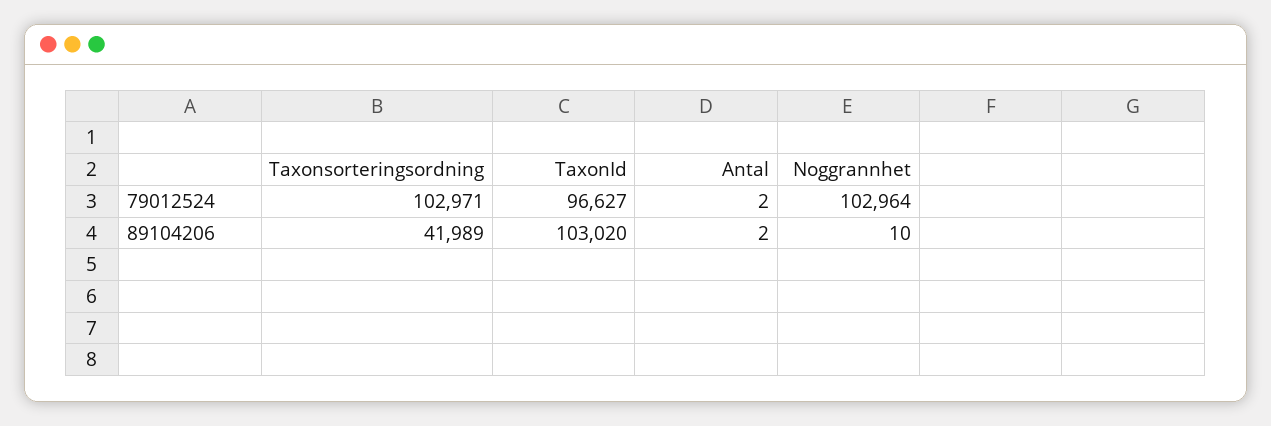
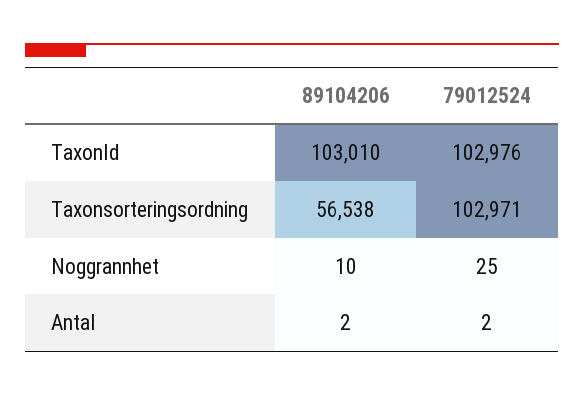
TaxonId, 79012524: 96627 -> 102976
Noggrannhet, 79012524: 102964 -> 25
Taxonsorteringsordning, 89104206: 41989 -> 56538
TaxonId, 89104206: 103020 -> 103010

